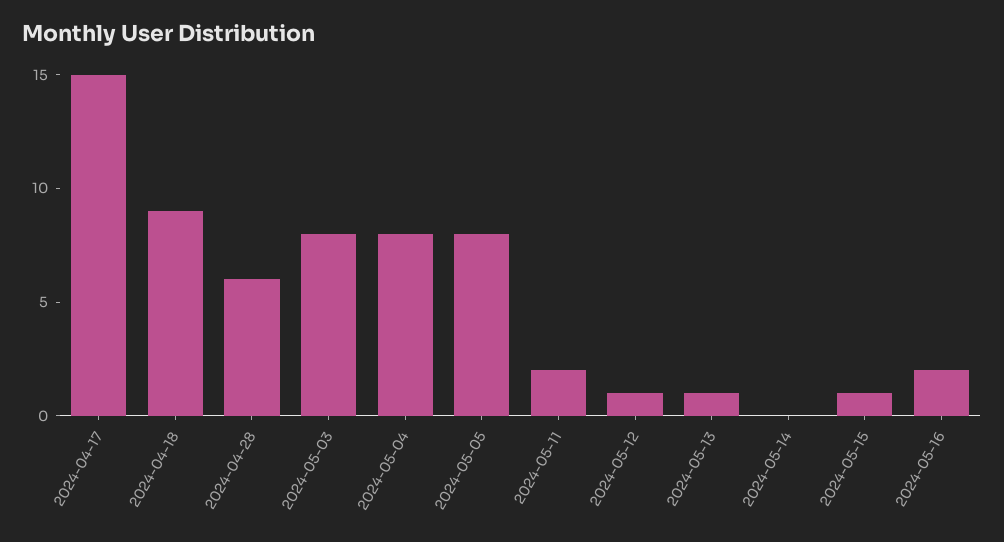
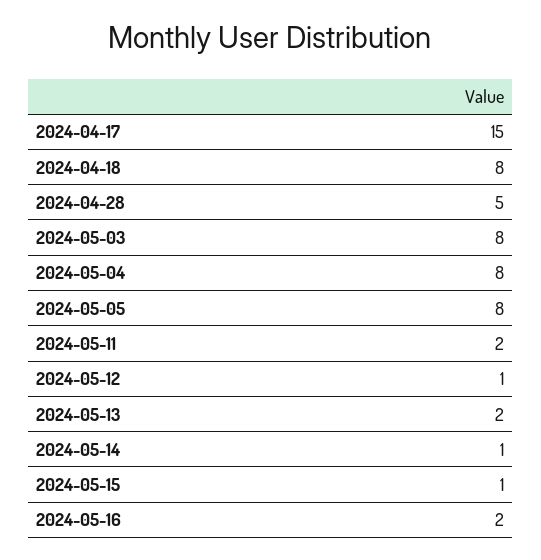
2024-04-18: 9 -> 8
2024-04-28: 6 -> 5
2024-05-13: 1 -> 2
2024-05-14: 0 -> 1

